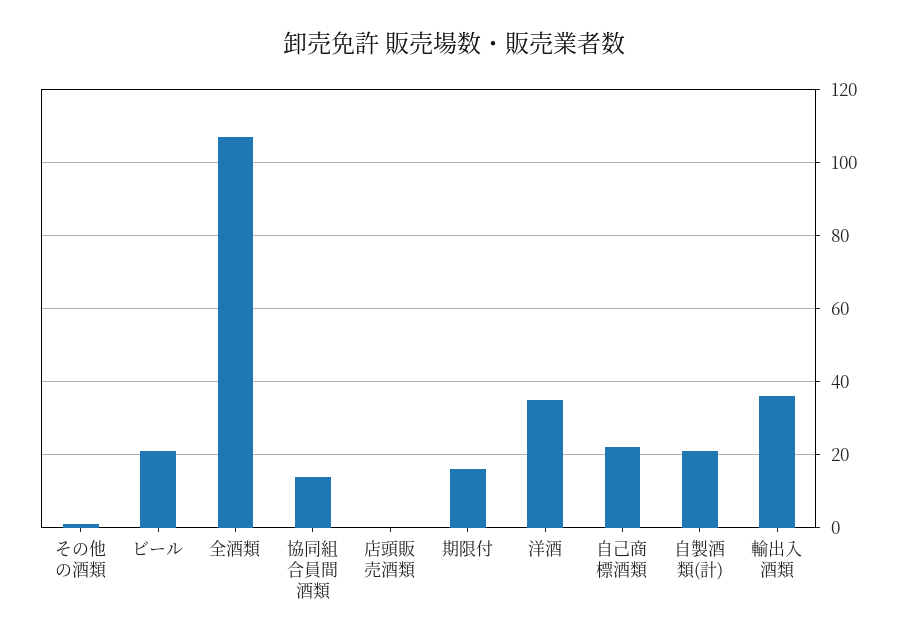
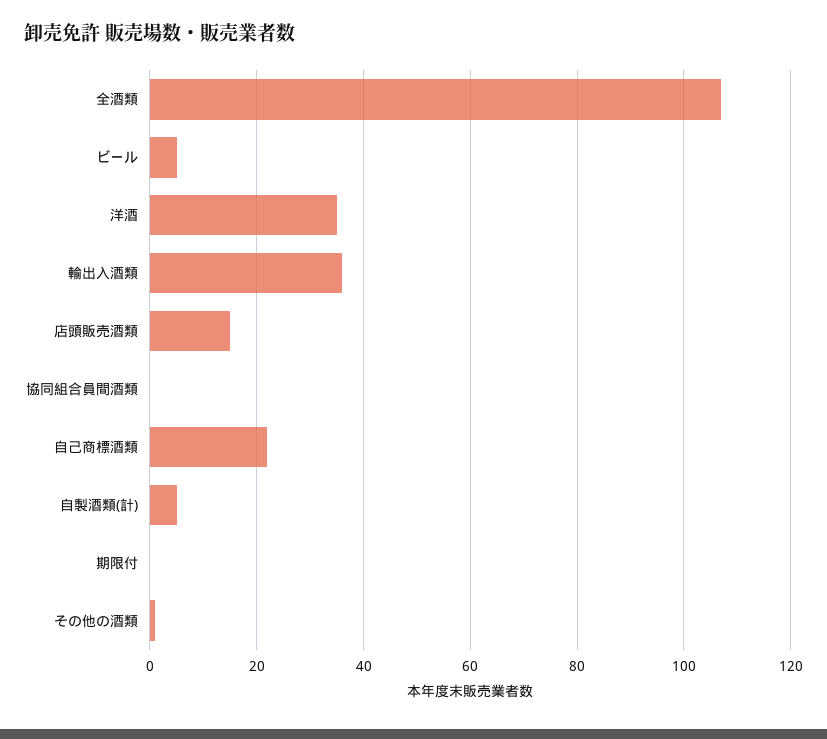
ビール: 20 -> 5
協同組合員間酒類: 15 -> 0
店頭販売酒類: 0 -> 15
期限付: 15 -> 0
自製酒類(計): 20 -> 5

